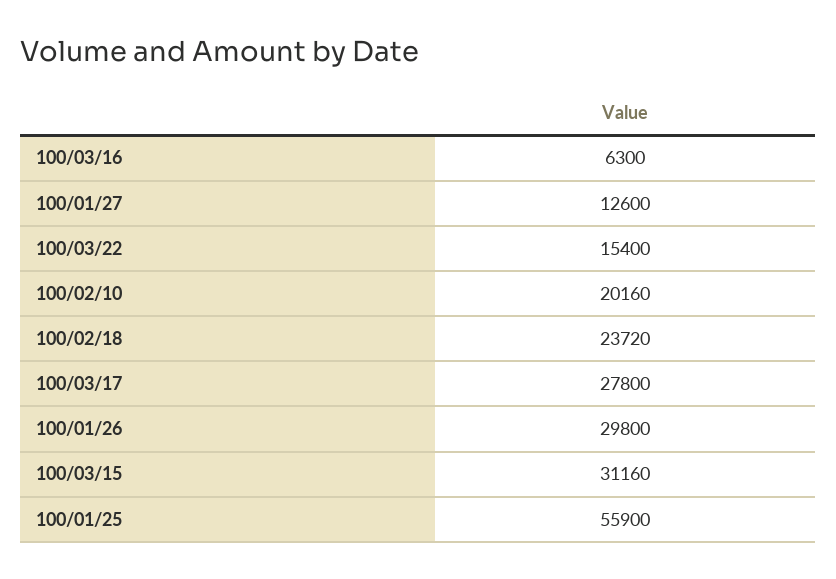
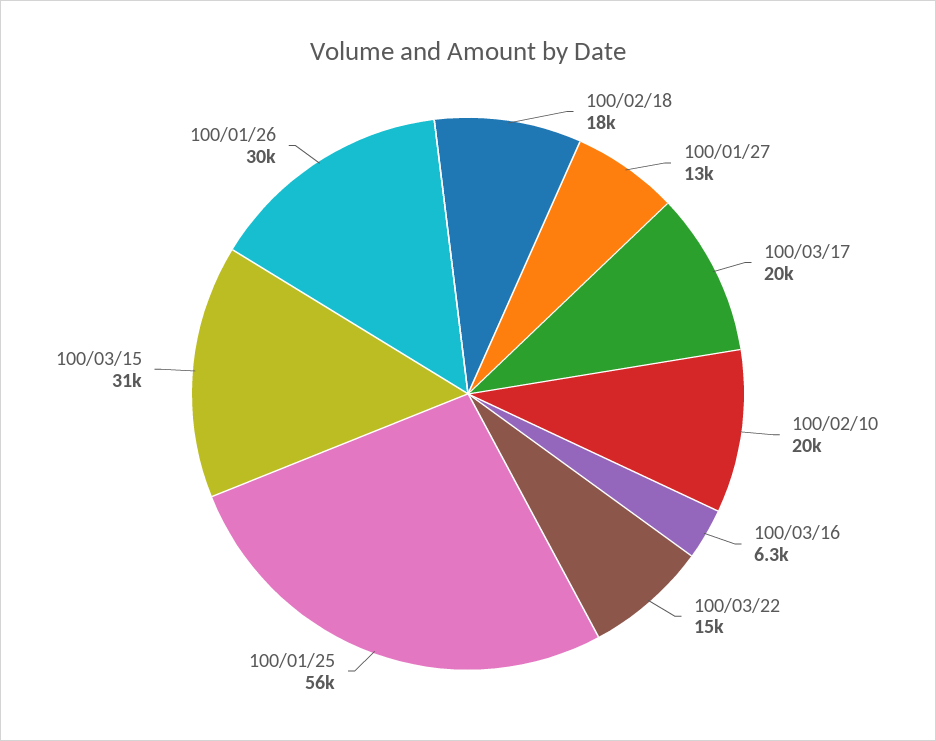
100/02/18: 23720 -> 18000
100/03/17: 27800 -> 20000

